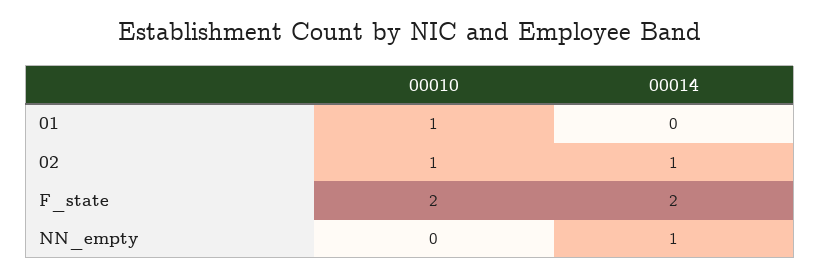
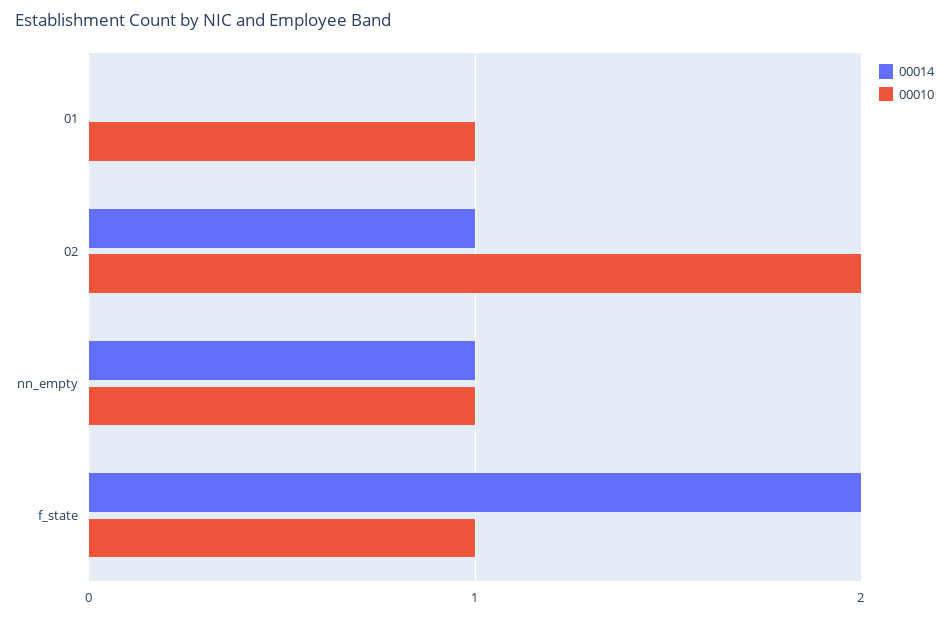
00010, 02: 1 -> 2
00010, F_state: 2 -> 1
00010, NN_empty: 0 -> 1

